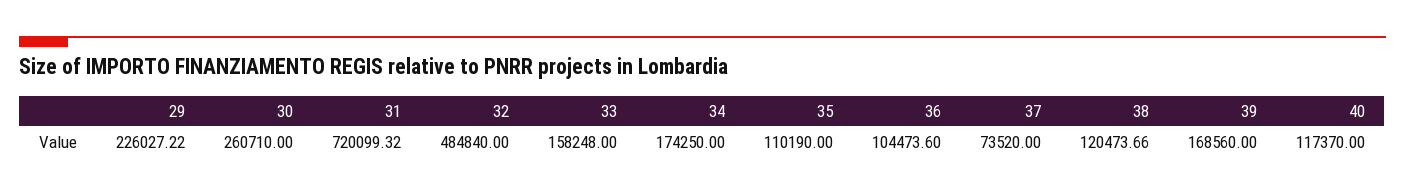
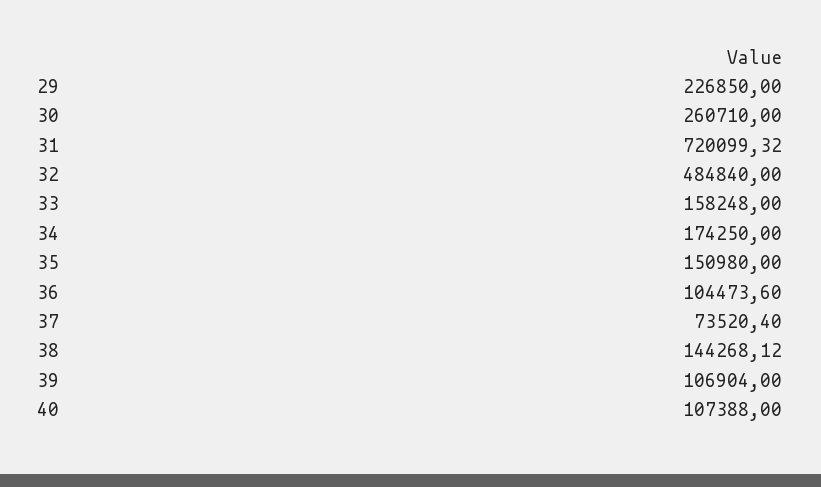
29: 226027.22 -> 226850
35: 110190 -> 150980
37: 73520 -> 73520.4
38: 120473.66 -> 144268.12
39: 168560 -> 106904
40: 117370 -> 107388

